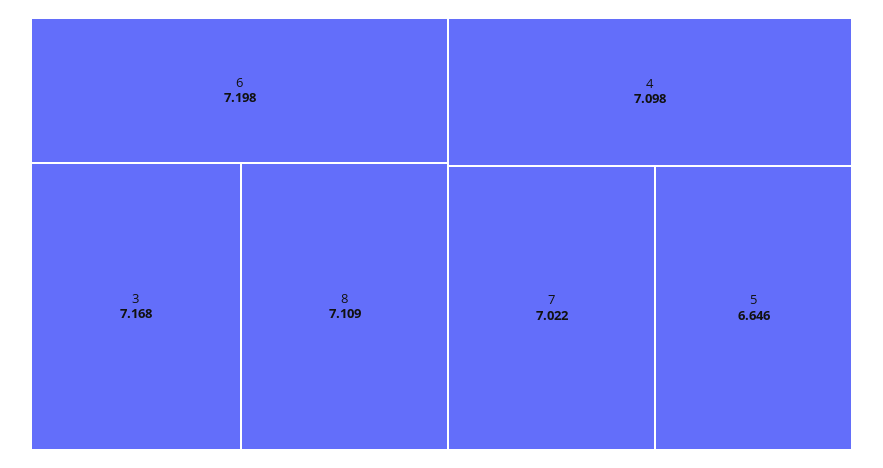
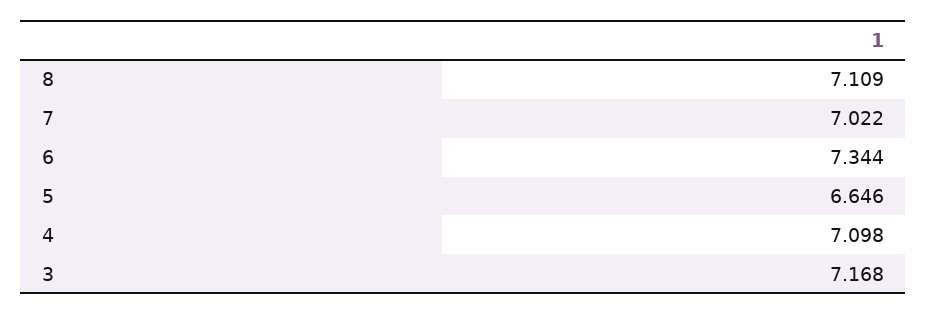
6: 7.198 -> 7.344

